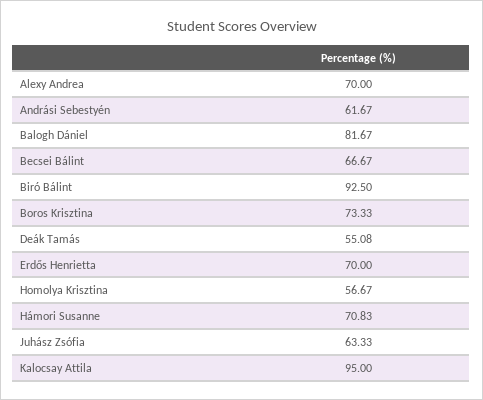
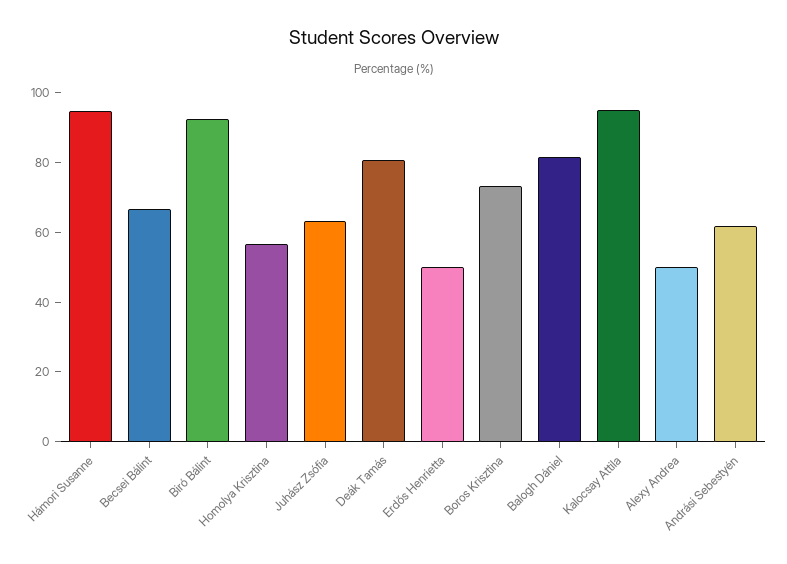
Alexy Andrea: 70 -> 50
Deák Tamás: 55.08 -> 80
Erdős Henrietta: 70 -> 50
Hámori Susanne: 70.83 -> 95

